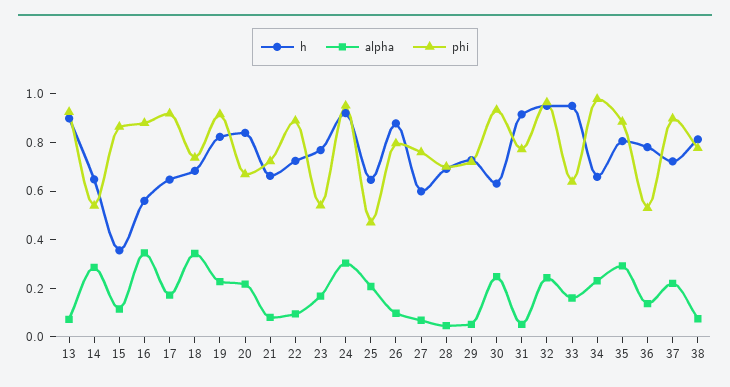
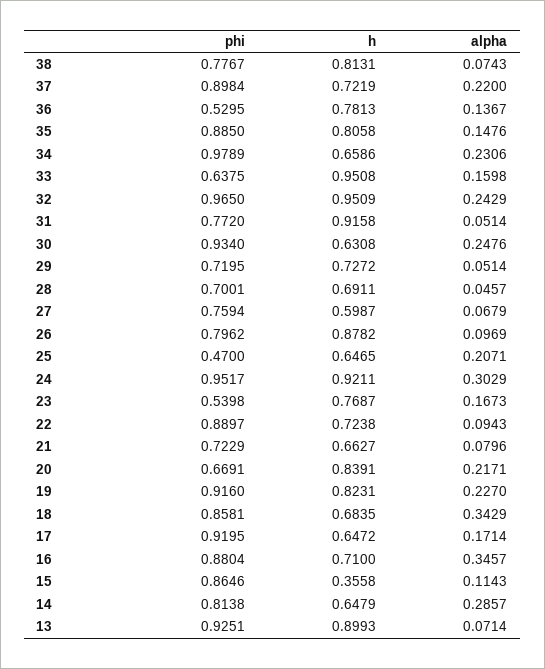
phi, 14: 0.55 -> 0.8138
h, 16: 0.55 -> 0.71
phi, 18: 0.75 -> 0.8581
alpha, 35: 0.3 -> 0.1476

